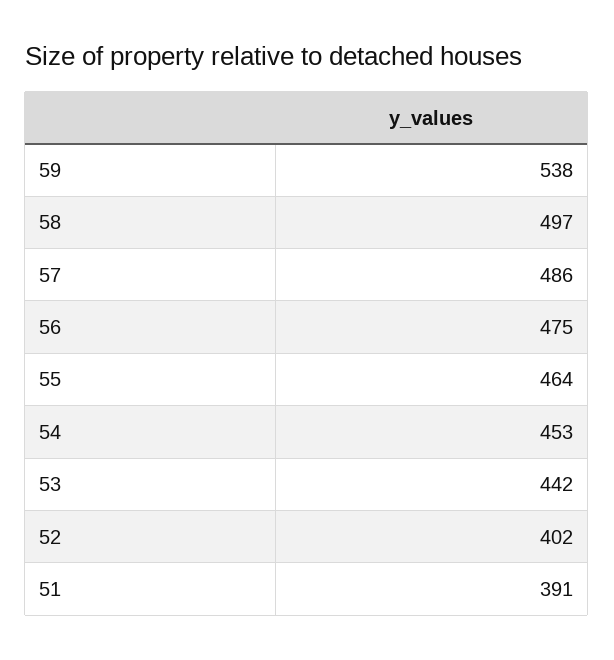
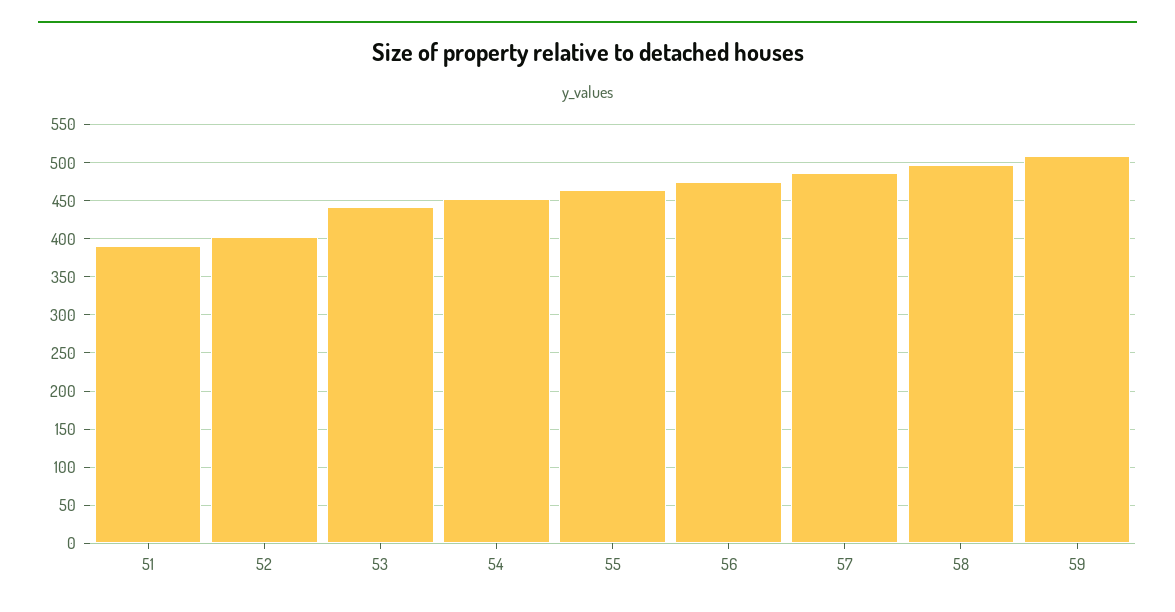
59: 538 -> 510

